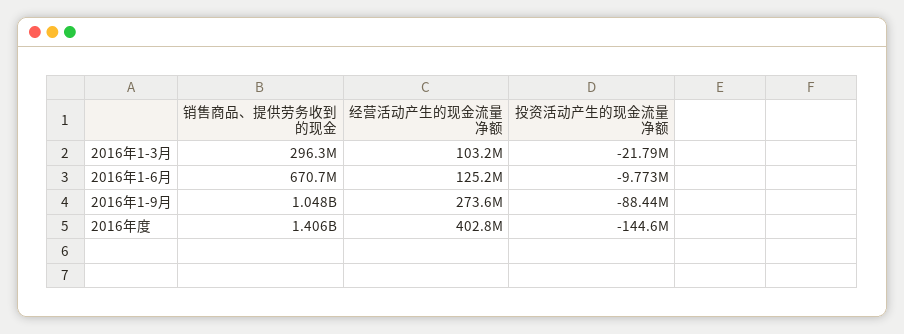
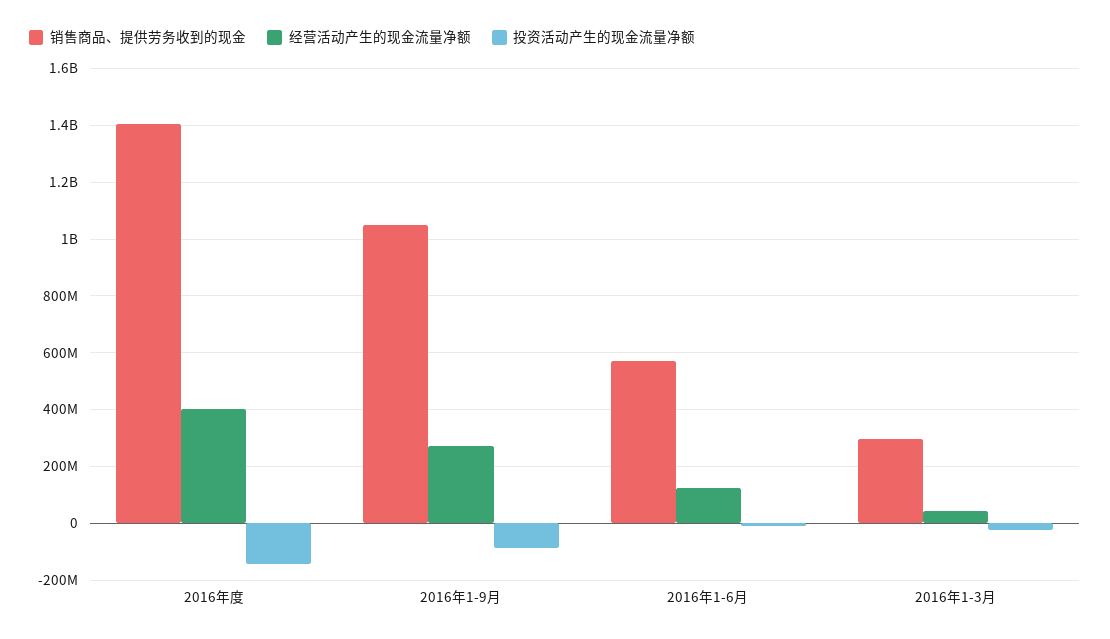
经营活动产生的现金流量净额, 2016年1-3月: 103200000 -> 50000000
销售商品、提供劳务收到的现金, 2016年1-6月: 670700000 -> 575000000

